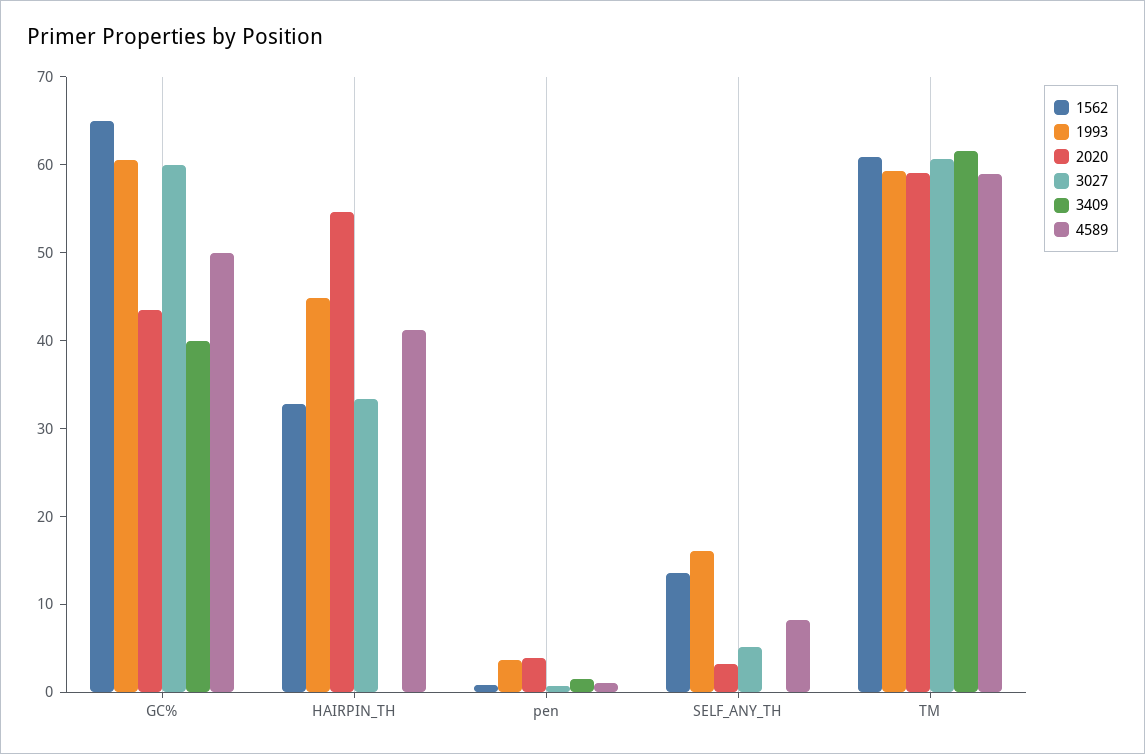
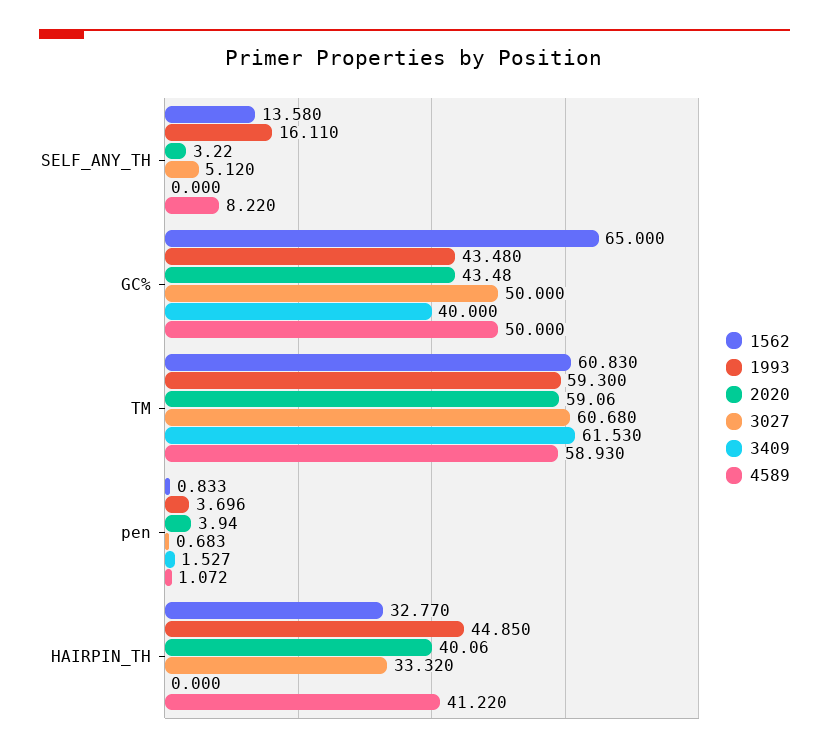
1993, GC%: 60 -> 43.48
3027, GC%: 60 -> 50
2020, HAIRPIN_TH: 54 -> 40.06

